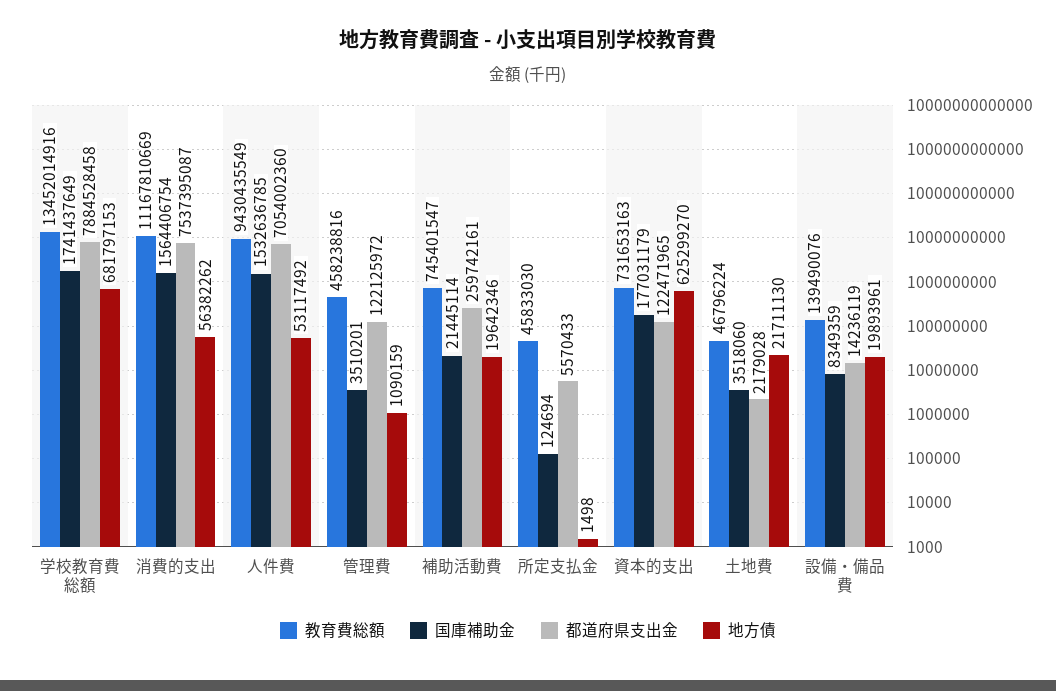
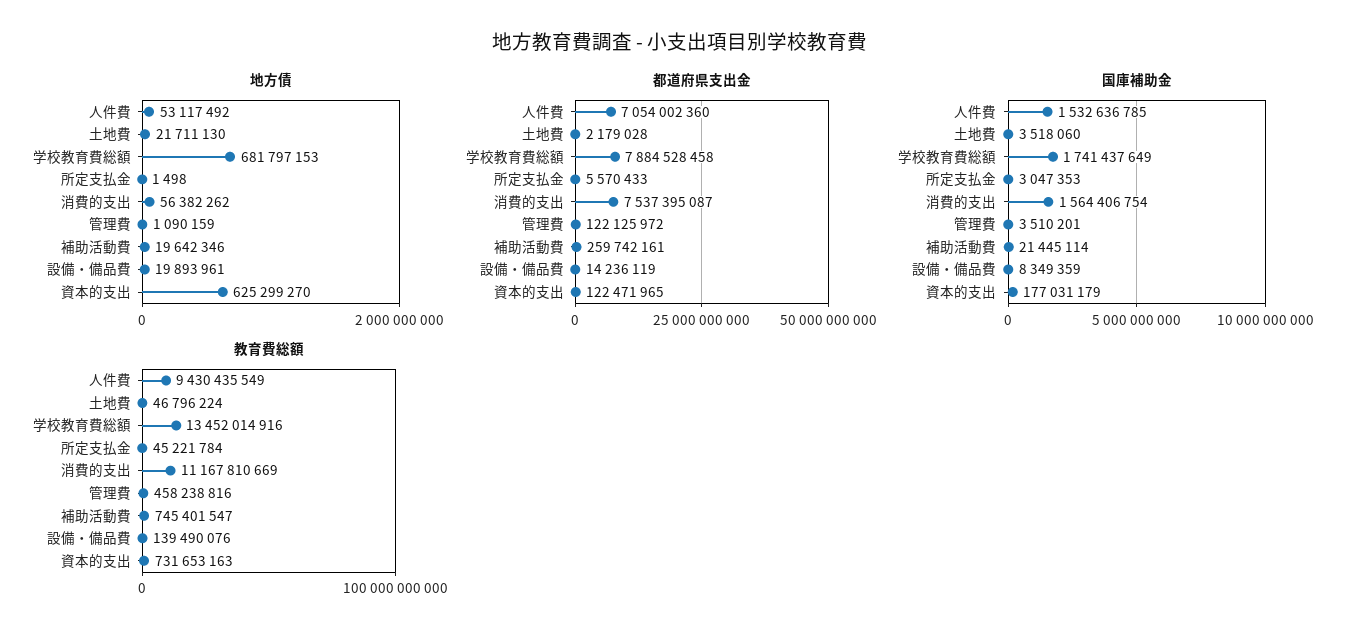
教育費総額, 所定支払金: 45833030 -> 45221784
国庫補助金, 所定支払金: 124694 -> 3047353

